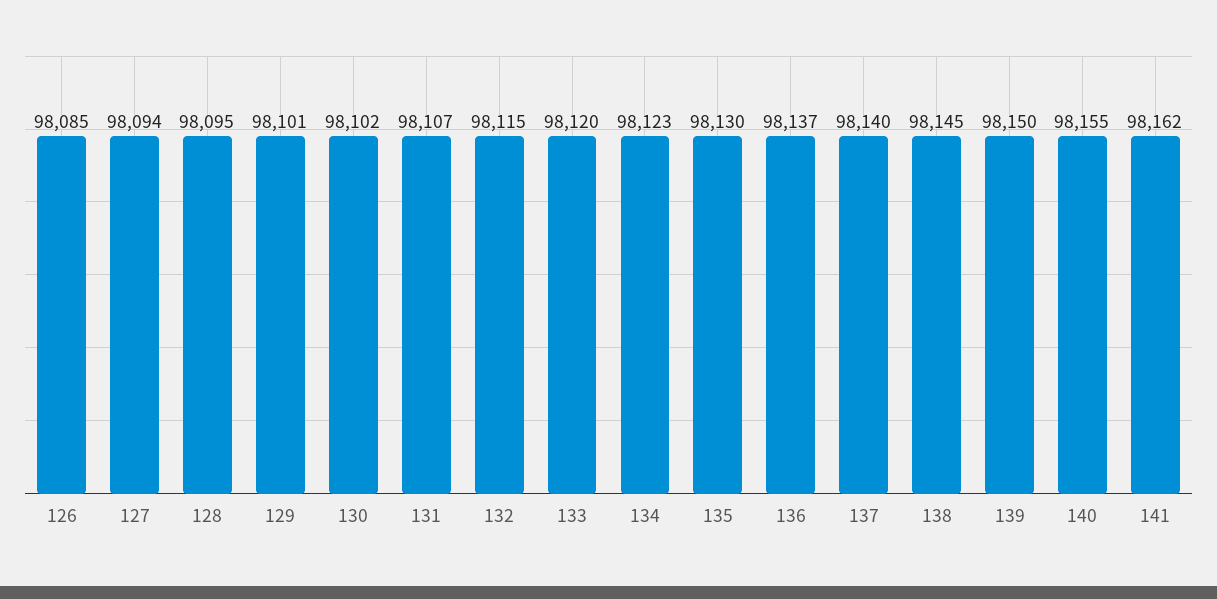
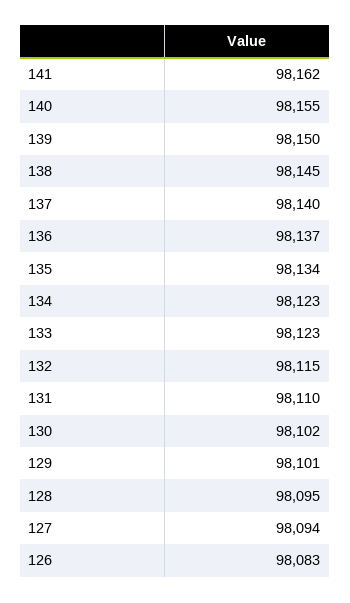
126: 98085 -> 98083
131: 98107 -> 98110
133: 98120 -> 98123
135: 98130 -> 98134

